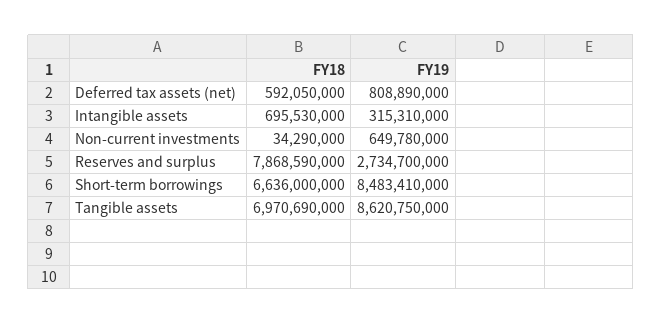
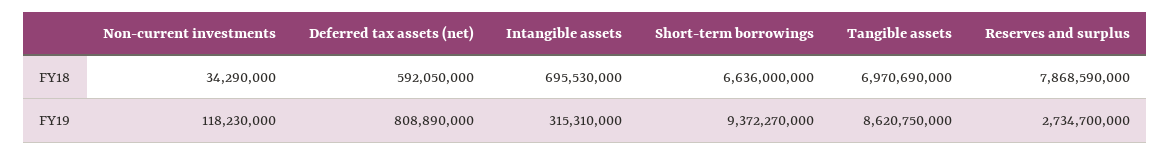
FY19, Non-current investments: 649780000 -> 118230000
FY19, Short-term borrowings: 8483410000 -> 9372270000

